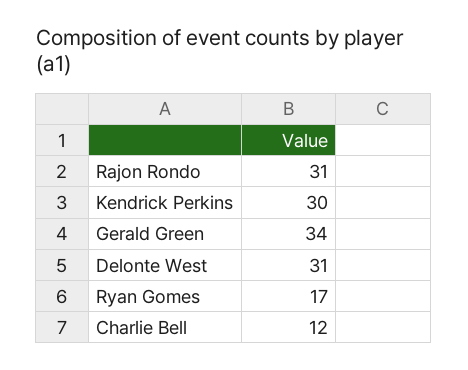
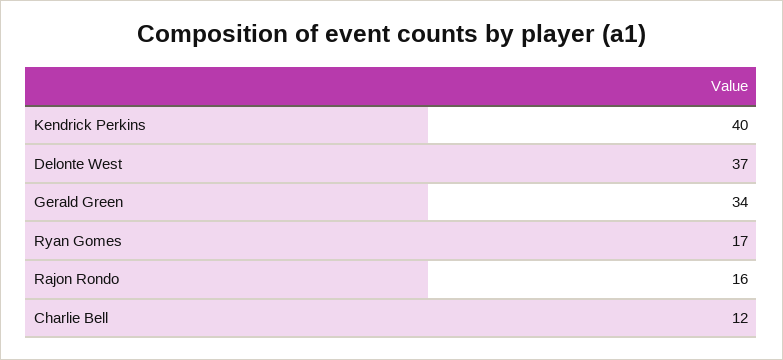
Rajon Rondo: 31 -> 16
Kendrick Perkins: 30 -> 40
Delonte West: 31 -> 37

